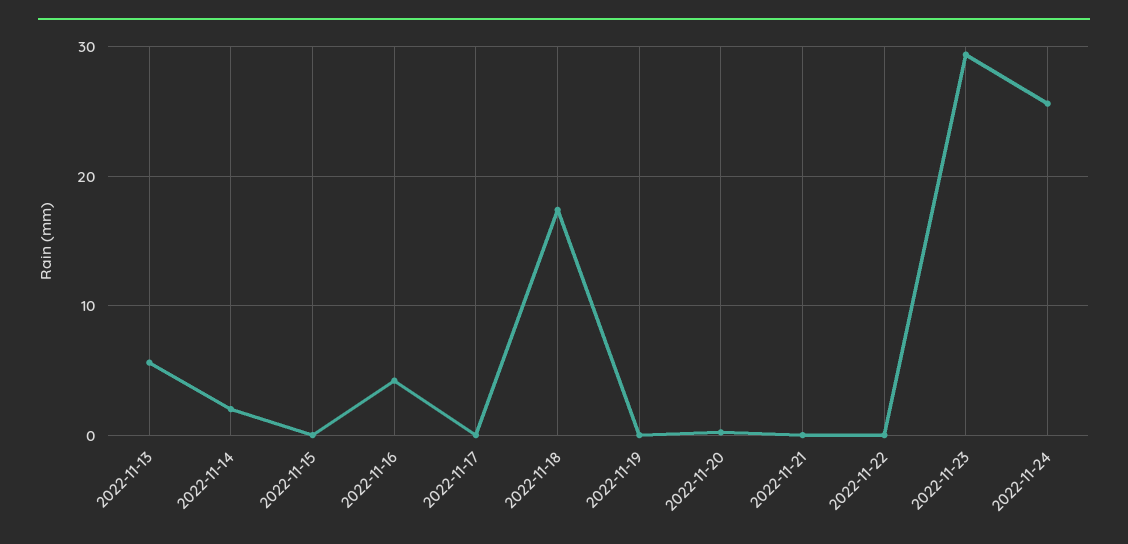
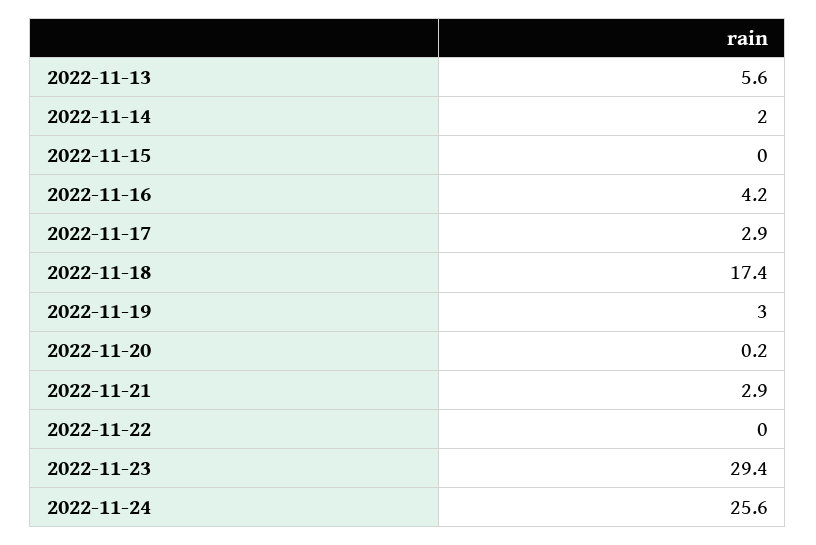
2022-11-17: 0 -> 2.9
2022-11-19: 0 -> 3
2022-11-21: 0 -> 2.9

